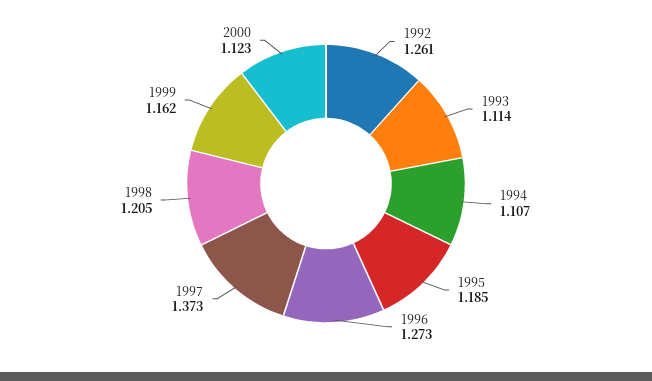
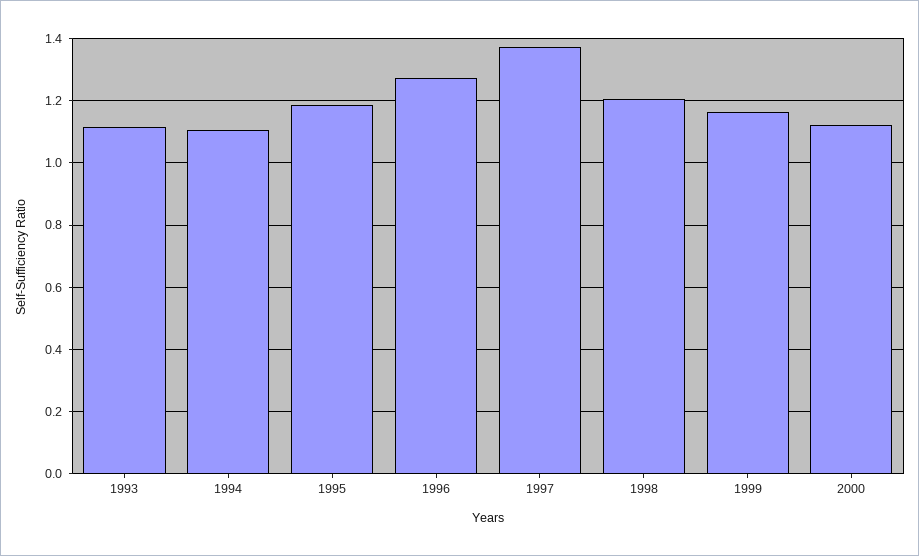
1992: 1.261 -> none

